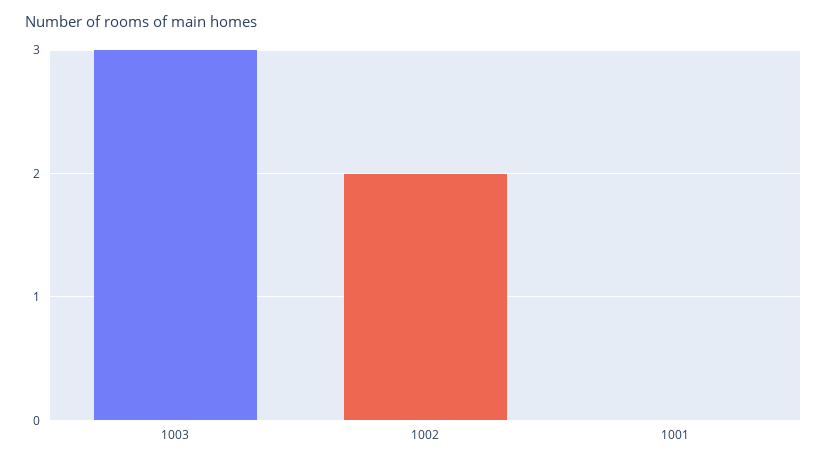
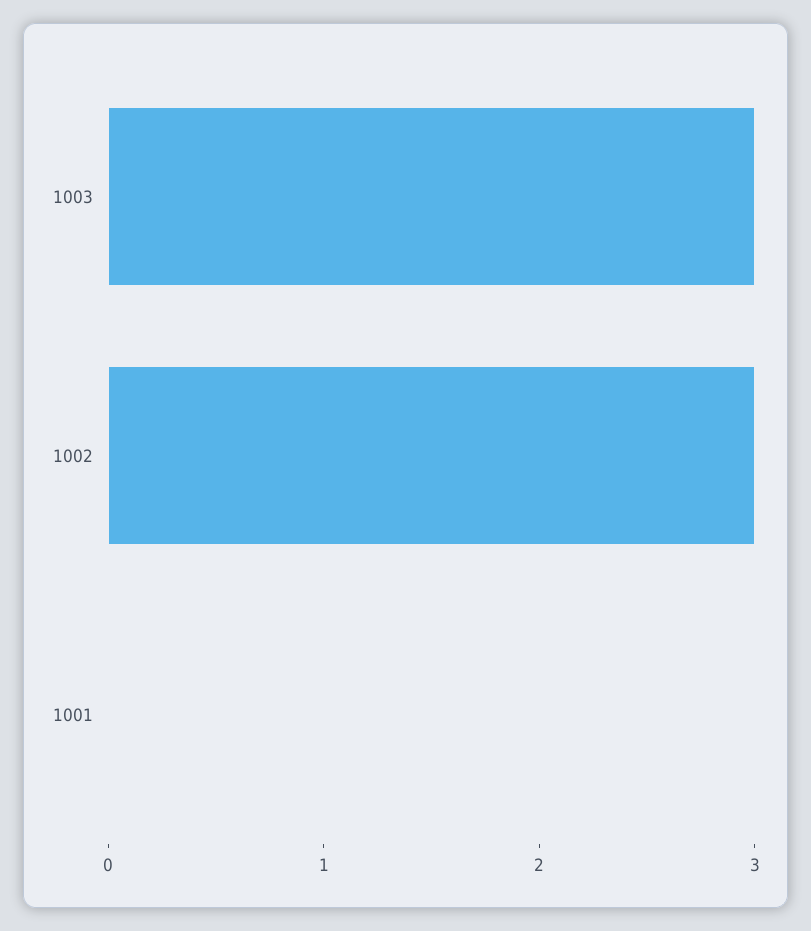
1002: 2 -> 3

